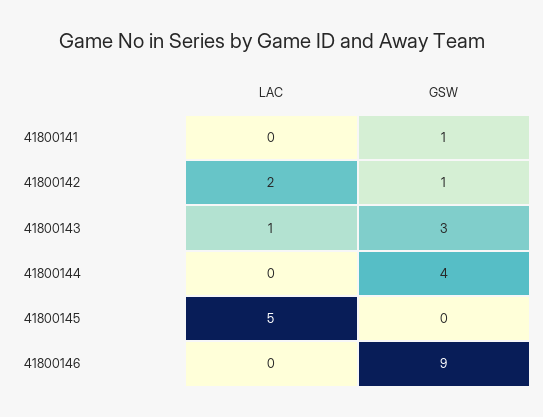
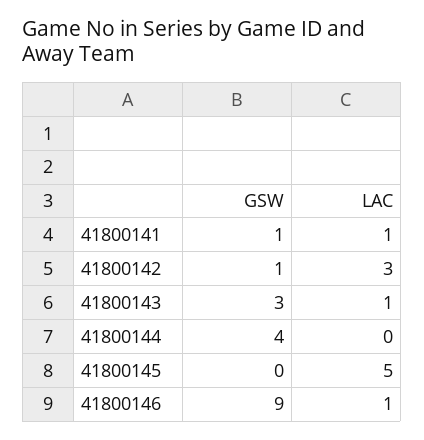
LAC, 41800141: 0 -> 1
LAC, 41800142: 2 -> 3
LAC, 41800146: 0 -> 1

